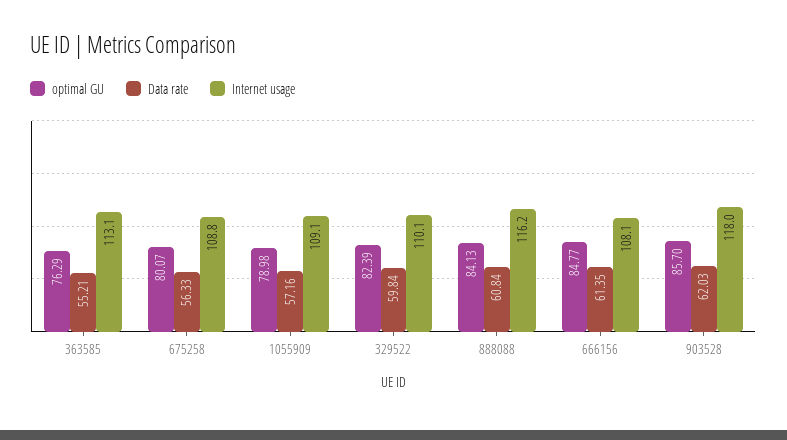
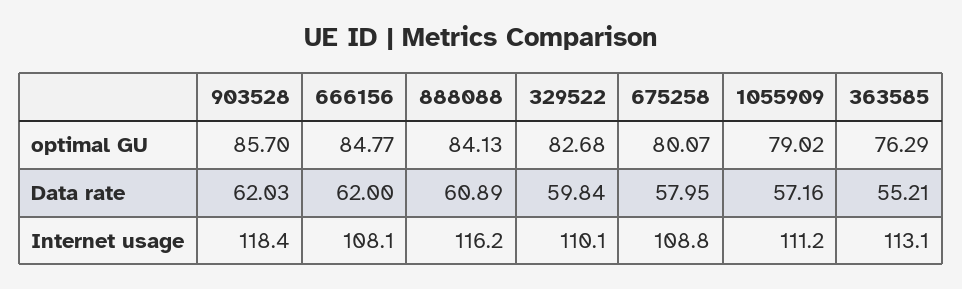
Data rate, 675258: 56.33 -> 57.95
optimal GU, 1055909: 78.98 -> 79.02
Internet usage, 1055909: 109.1 -> 111.2
optimal GU, 329522: 82.39 -> 82.68
Data rate, 888088: 60.84 -> 60.89
Data rate, 666156: 61.35 -> 62
Internet usage, 903528: 118 -> 118.4

